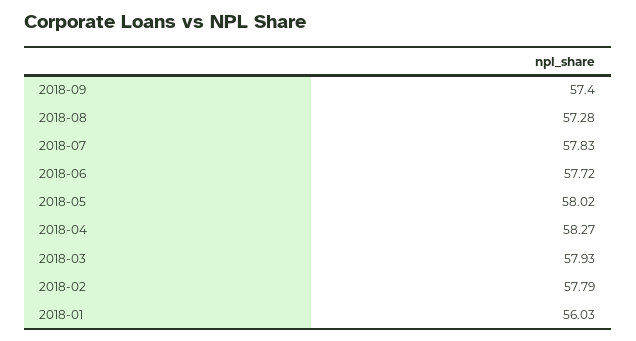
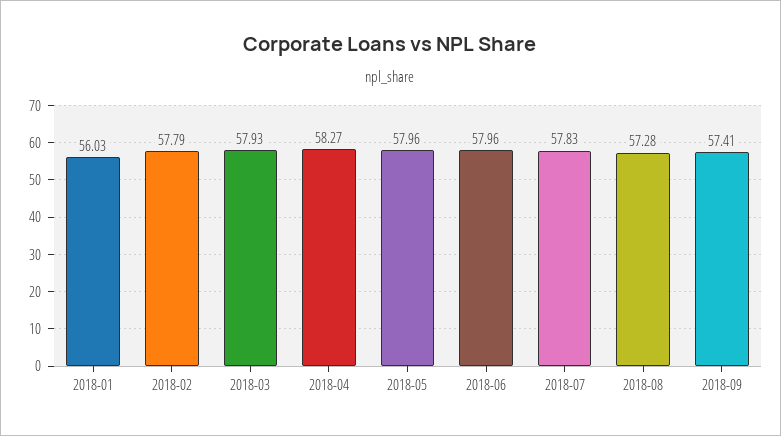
2018-09: 57.4 -> 57.41
2018-06: 57.72 -> 57.96
2018-05: 58.02 -> 57.96

